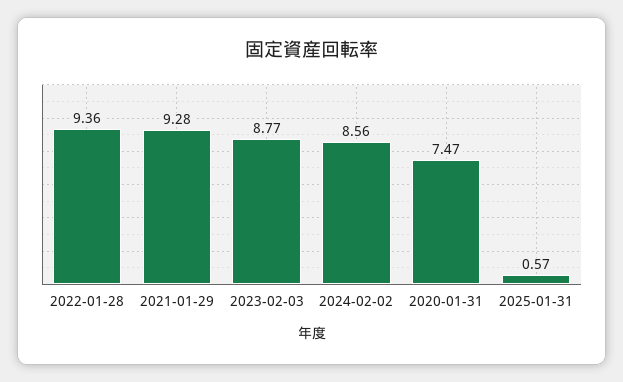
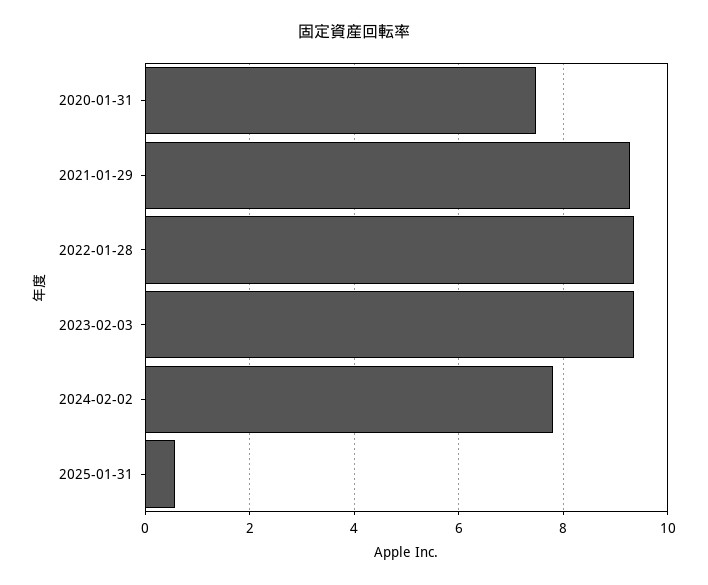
2023-02-03: 8.77 -> 9.4
2024-02-02: 8.56 -> 7.8

